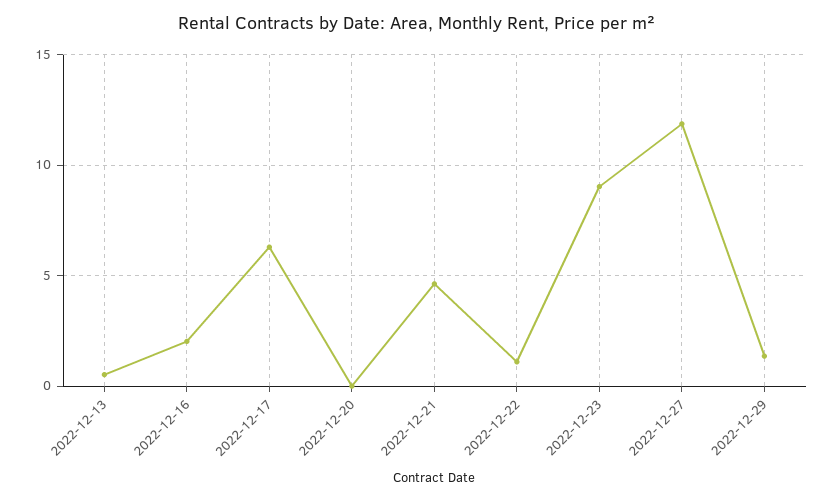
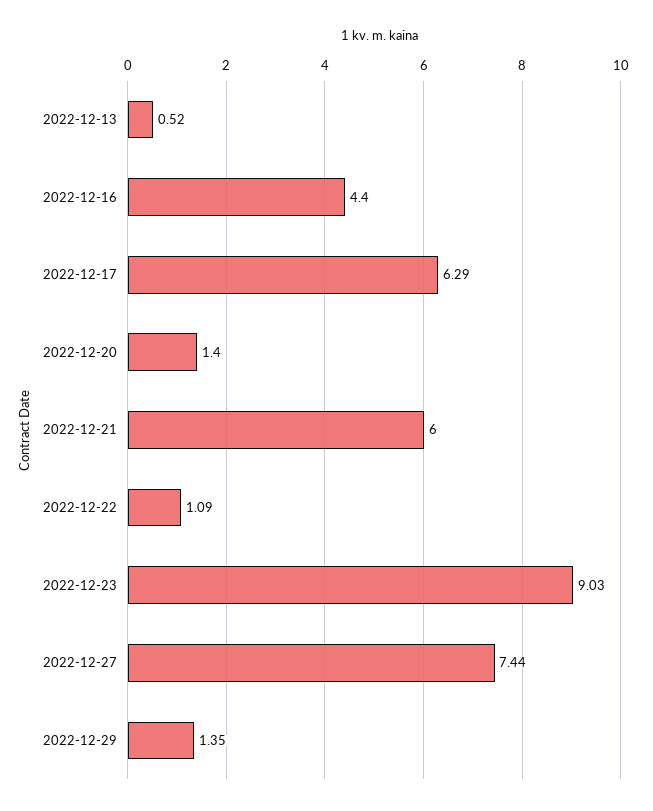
2022-12-16: 2 -> 4.4
2022-12-20: 0 -> 1.4
2022-12-21: 4.5 -> 6
2022-12-27: 12 -> 7.44

